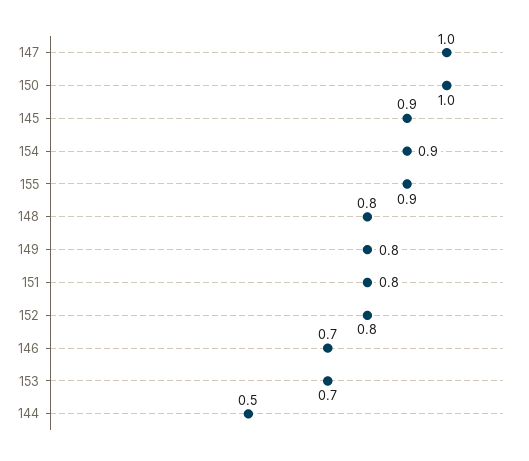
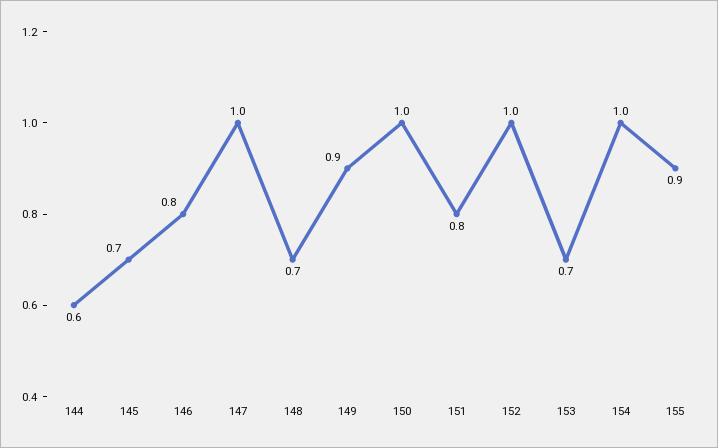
145: 0.9 -> 0.7
154: 0.9 -> 1
148: 0.8 -> 0.7
149: 0.8 -> 0.9
152: 0.8 -> 1
146: 0.7 -> 0.8
144: 0.5 -> 0.6

